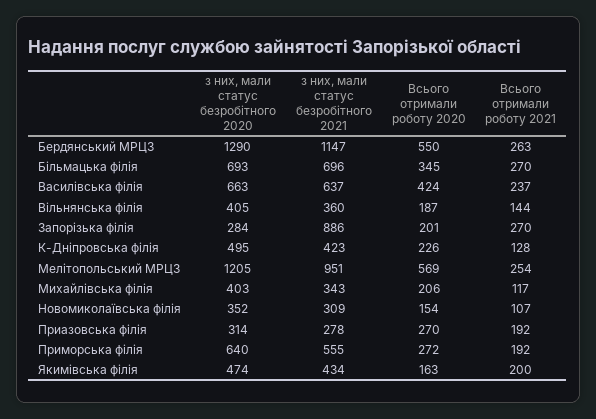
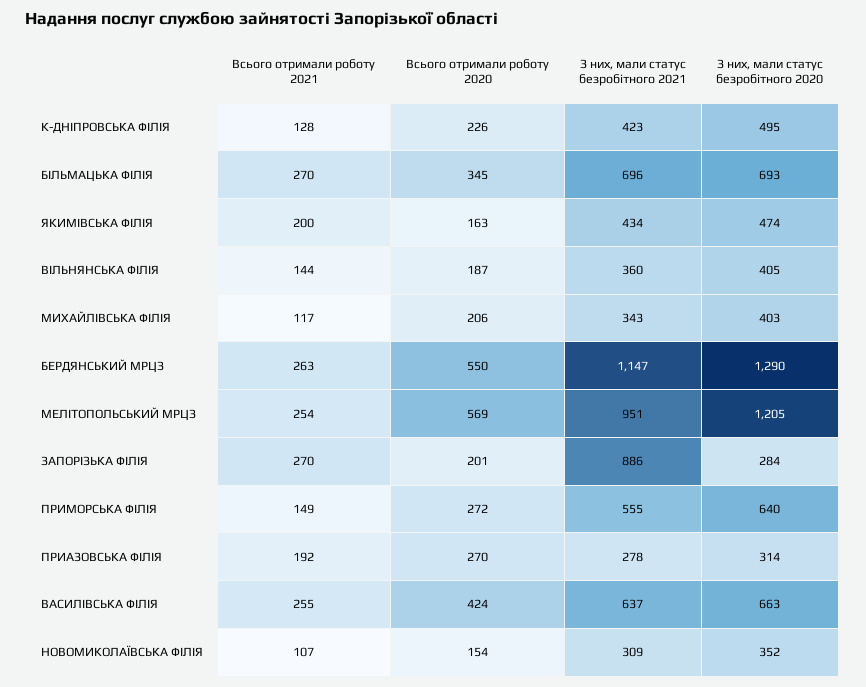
Всього отримали роботу 2021, Василівська філія: 237 -> 255
Всього отримали роботу 2021, Приморська філія: 192 -> 149

